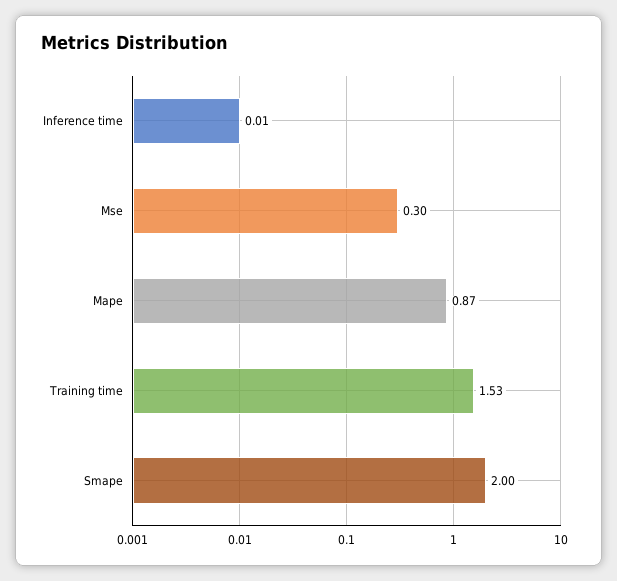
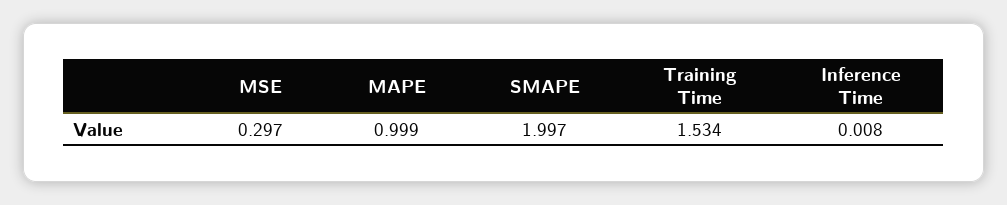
Mape: 0.87 -> 0.999

